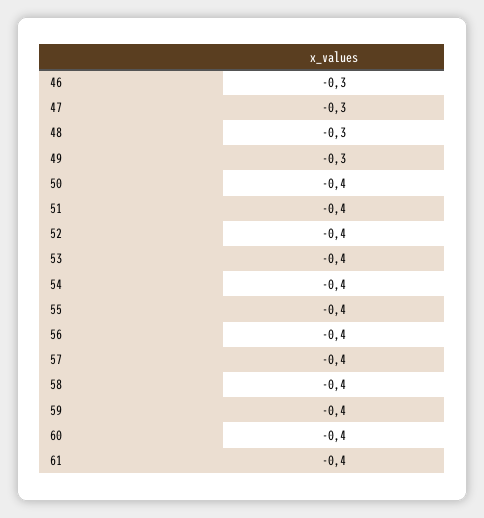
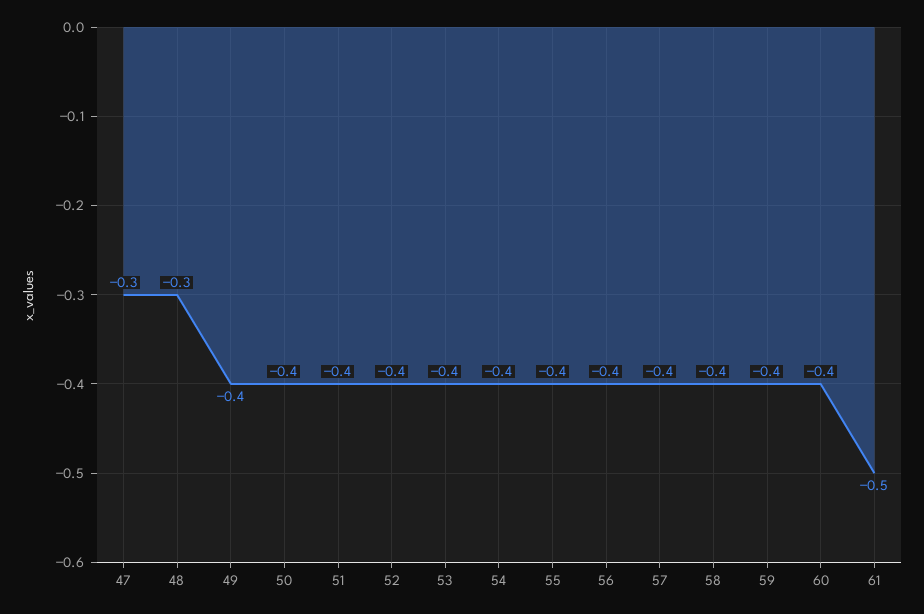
46: -0.3 -> none
49: -0.3 -> -0.4
61: -0.4 -> -0.5

